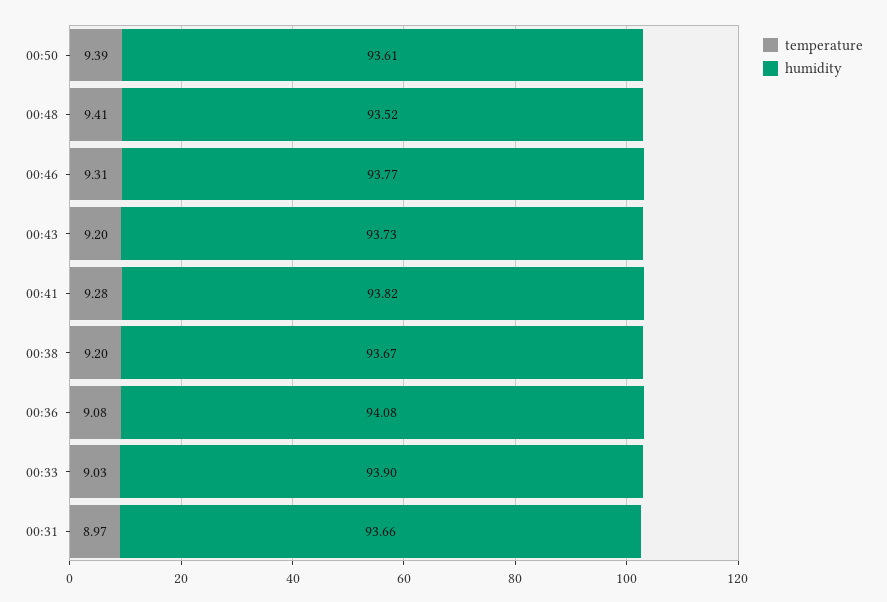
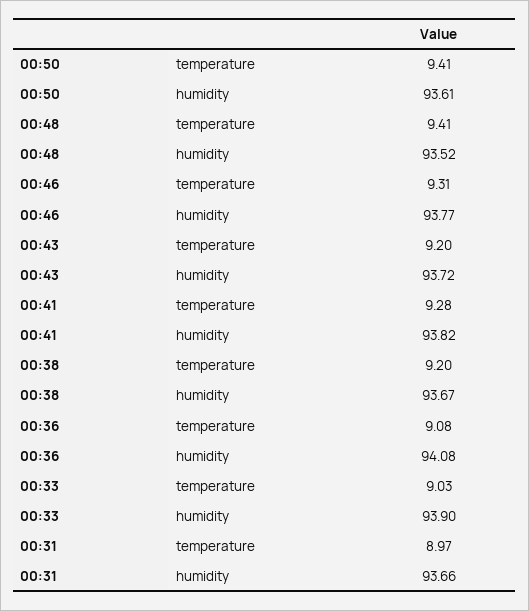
temperature, 00:50: 9.39 -> 9.41
humidity, 00:43: 93.73 -> 93.72

